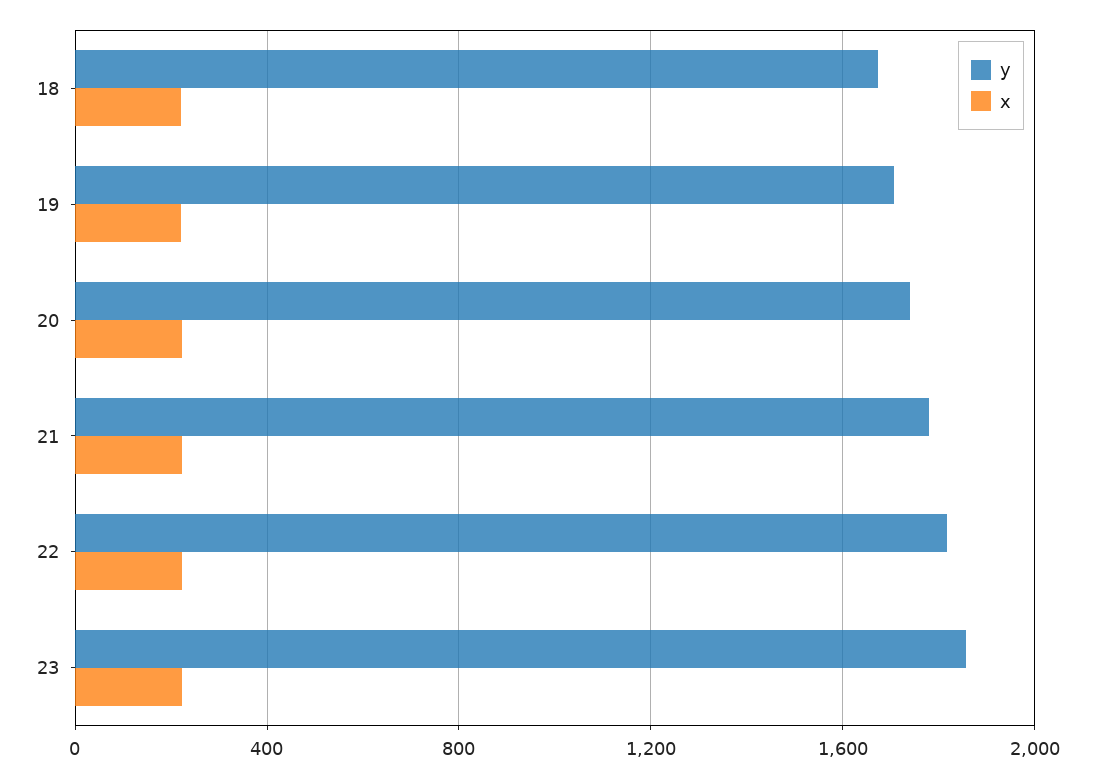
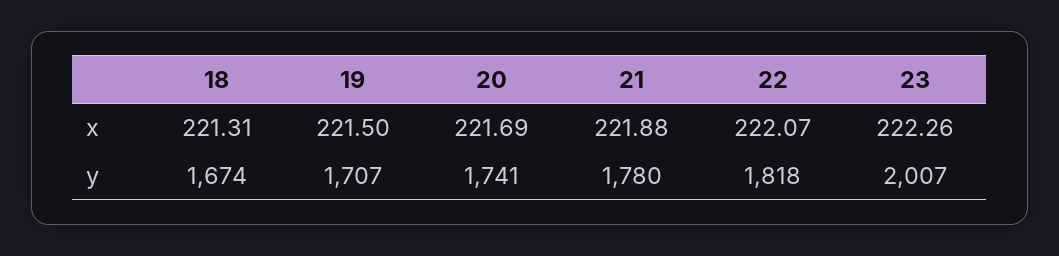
y, 23: 1850 -> 2007

